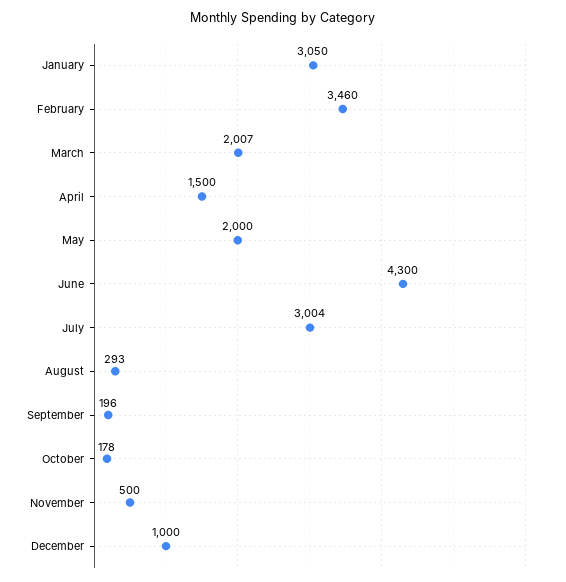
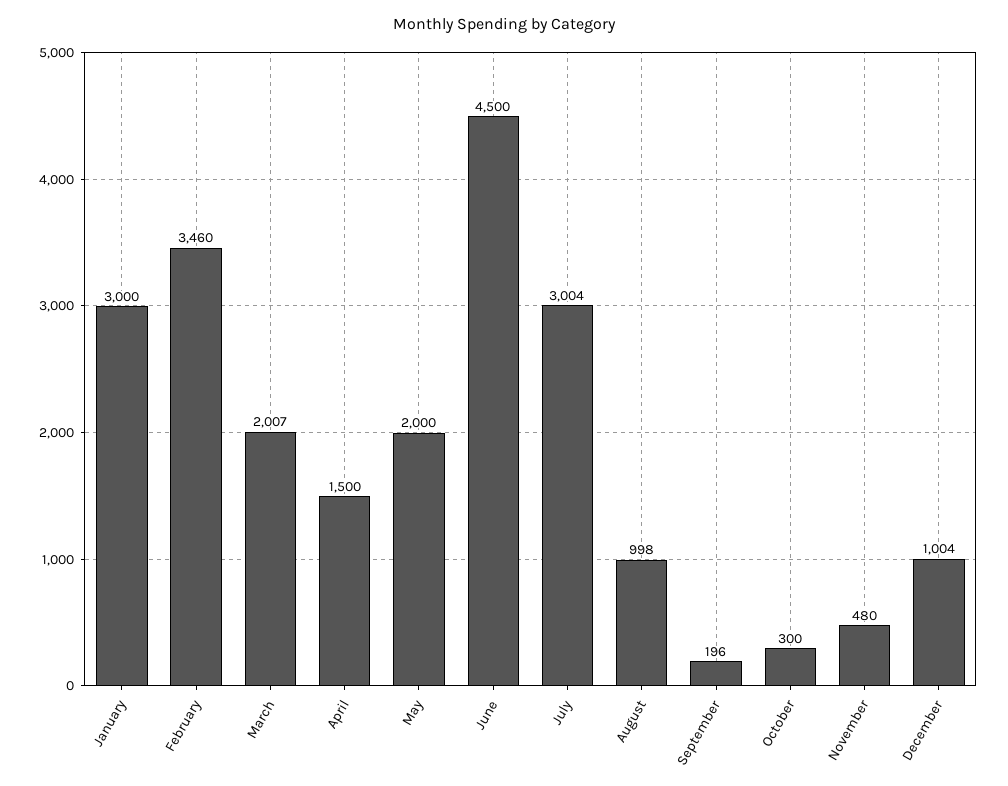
January: 3050 -> 3000
June: 4300 -> 4500
August: 293 -> 998
October: 178 -> 300
November: 500 -> 480
December: 1000 -> 1004

